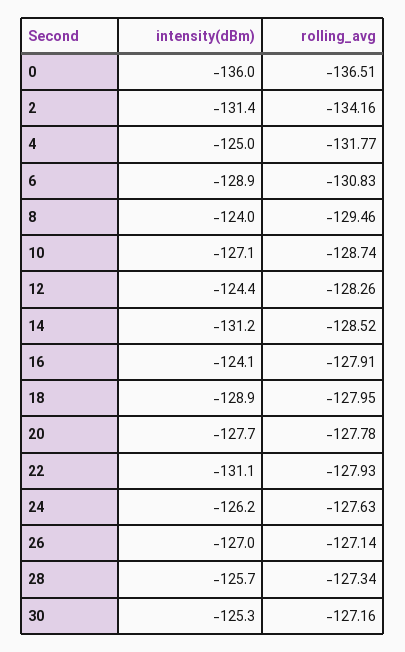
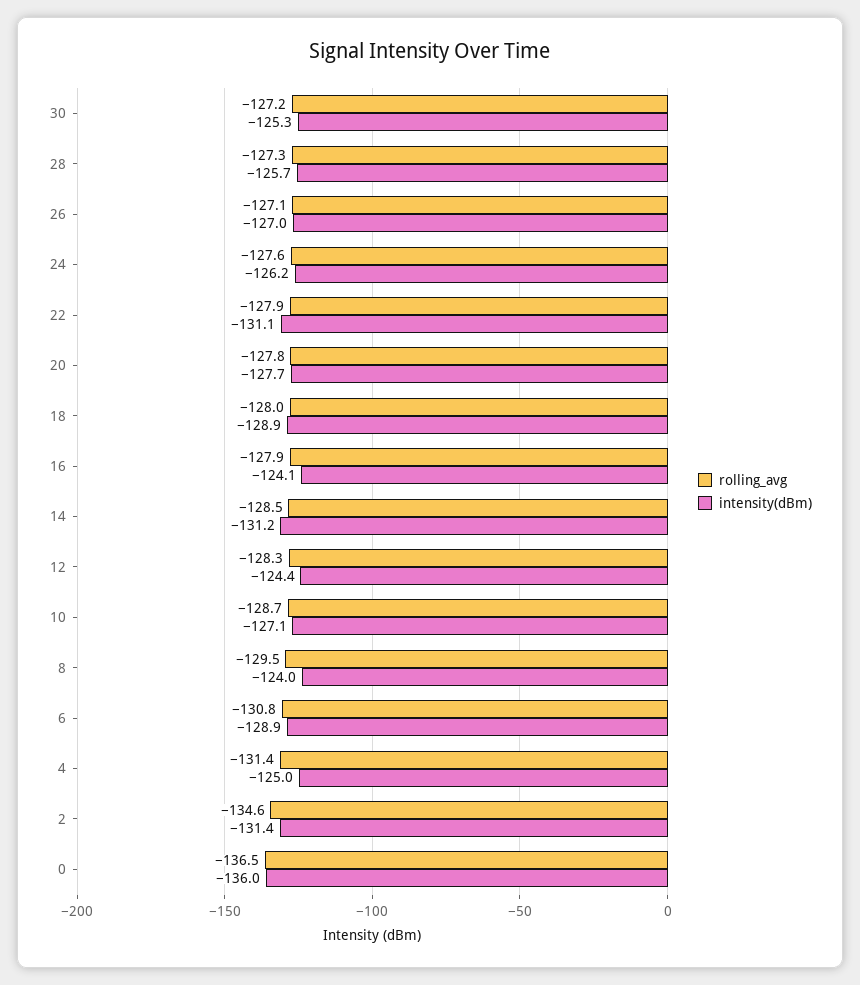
rolling_avg, 2: -134.16 -> -134.6
rolling_avg, 4: -131.77 -> -131.4

